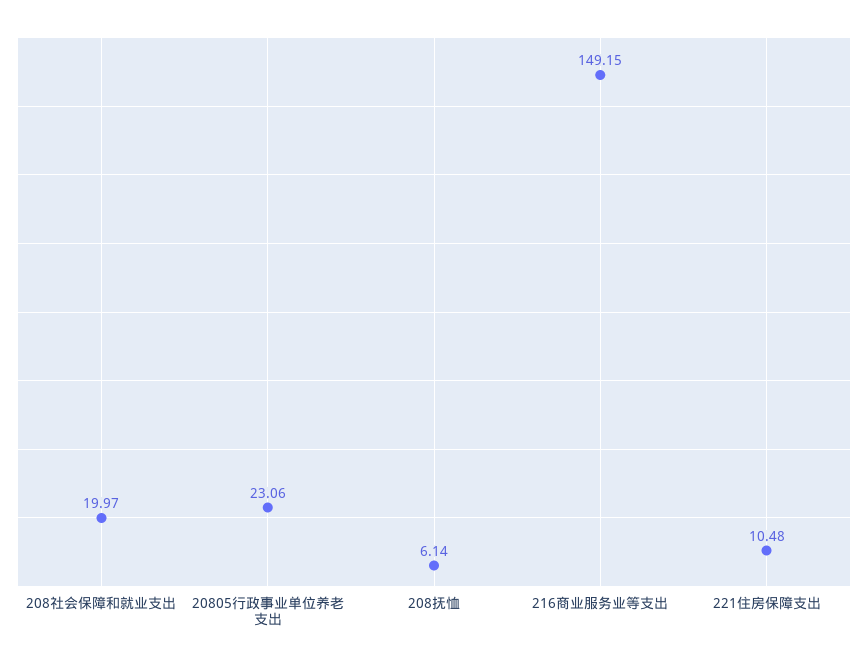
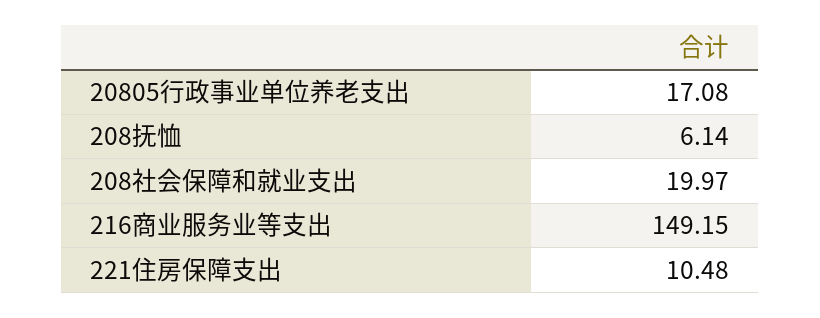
20805行政事业单位养老支出: 23.06 -> 17.08

